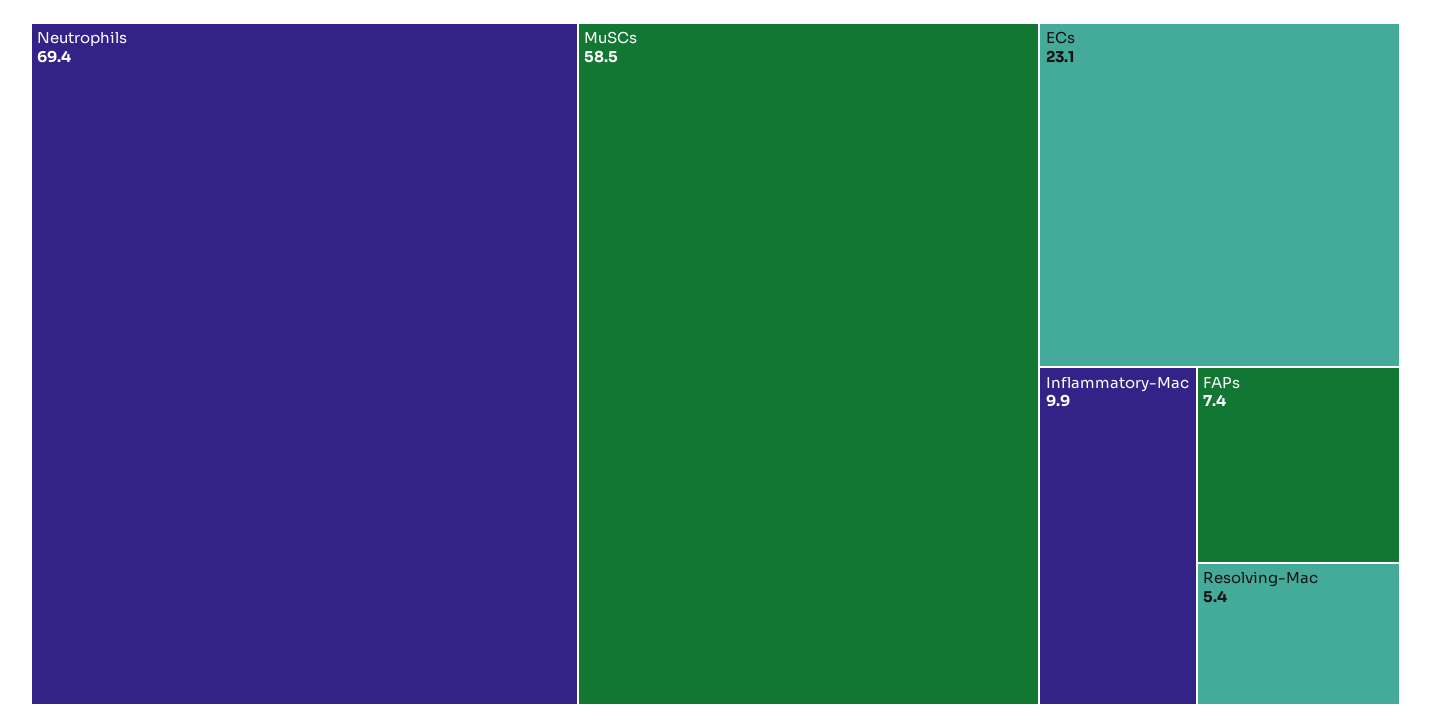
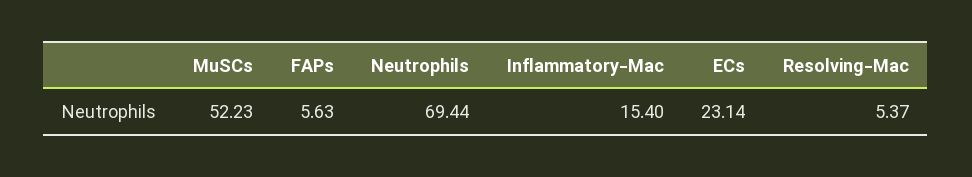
MuSCs: 58.5 -> 52.23
Inflammatory-Mac: 9.9 -> 15.4
FAPs: 7.4 -> 5.63

